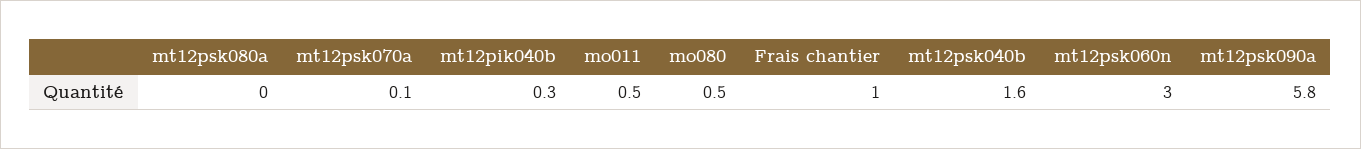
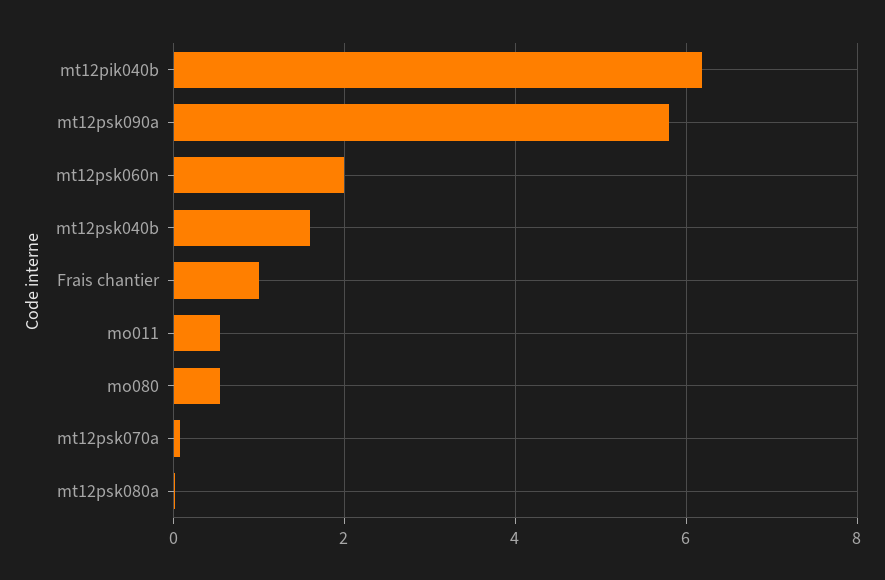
mt12pik040b: 0.3 -> 6.2
mt12psk060n: 3 -> 2

